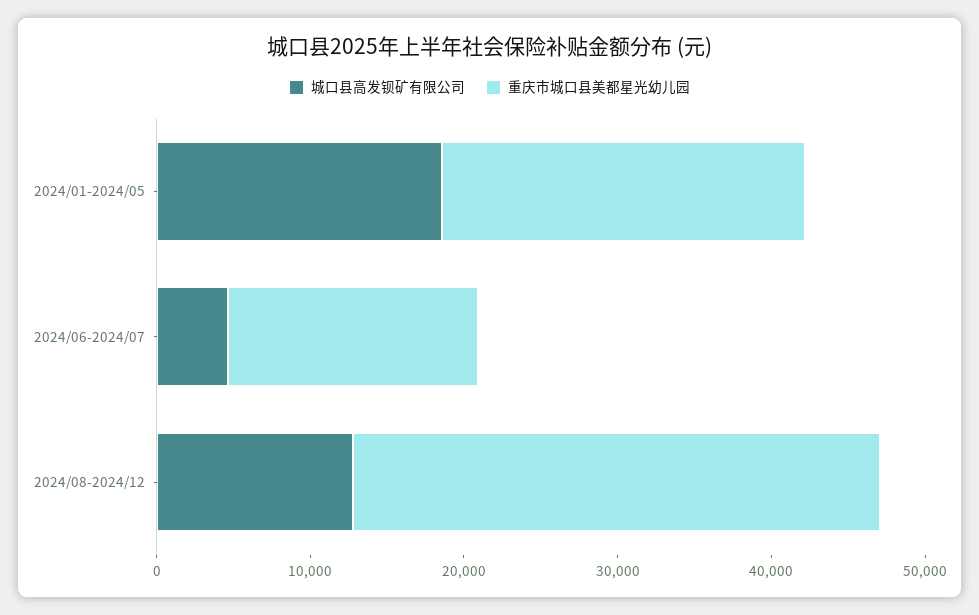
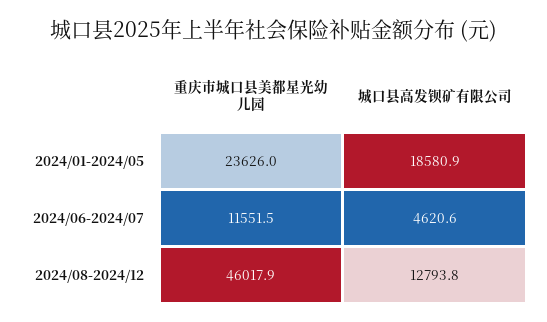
重庆市城口县美都星光幼儿园, 2024/06-2024/07: 16000 -> 11551.5
重庆市城口县美都星光幼儿园, 2024/08-2024/12: 34000 -> 46017.9

